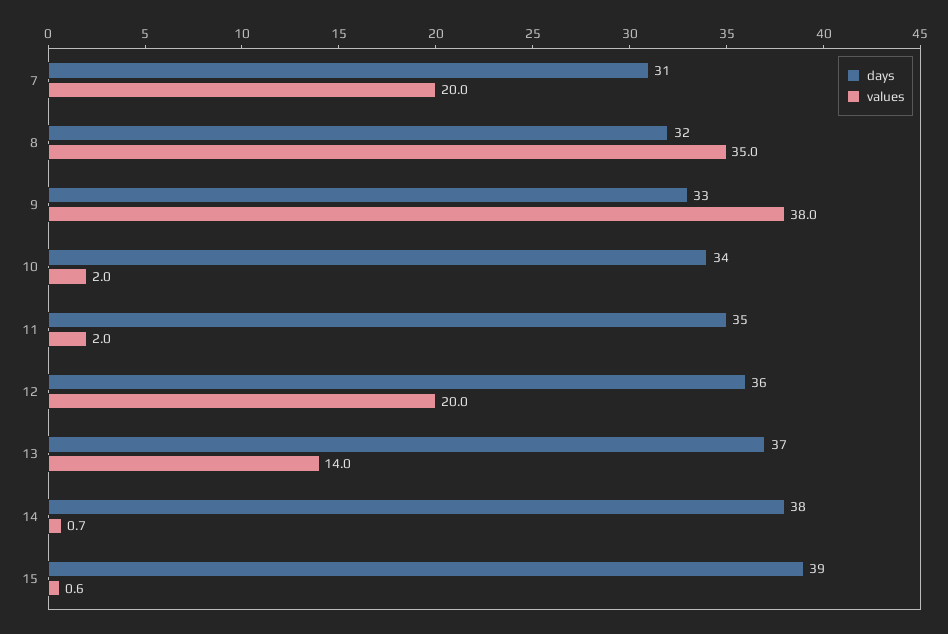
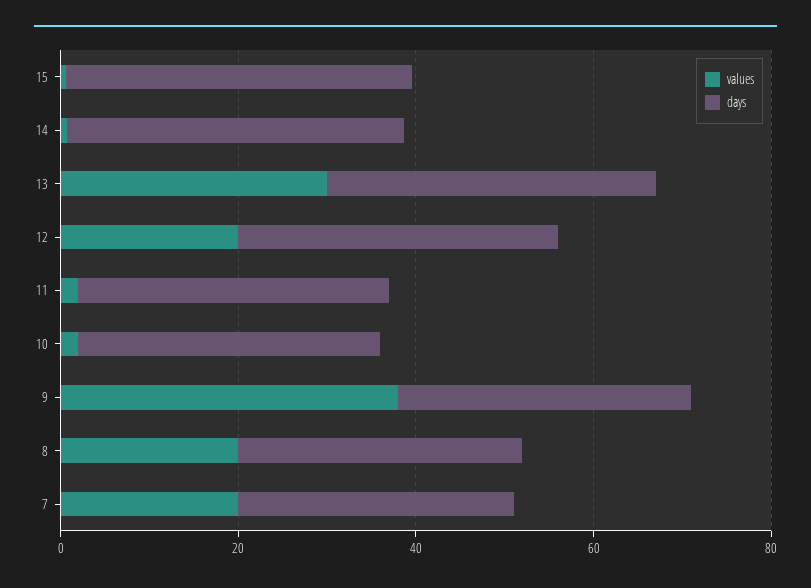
values, 8: 35 -> 20
values, 13: 14 -> 30

